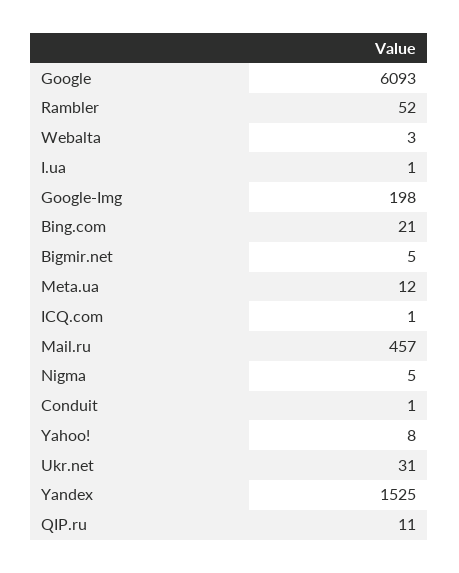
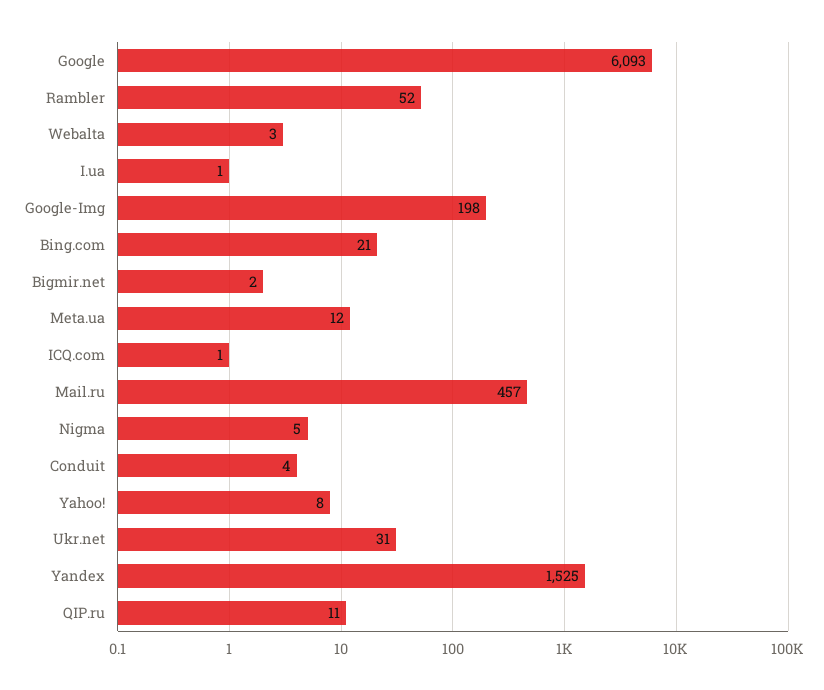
Bigmir.net: 5 -> 2
Conduit: 1 -> 4

